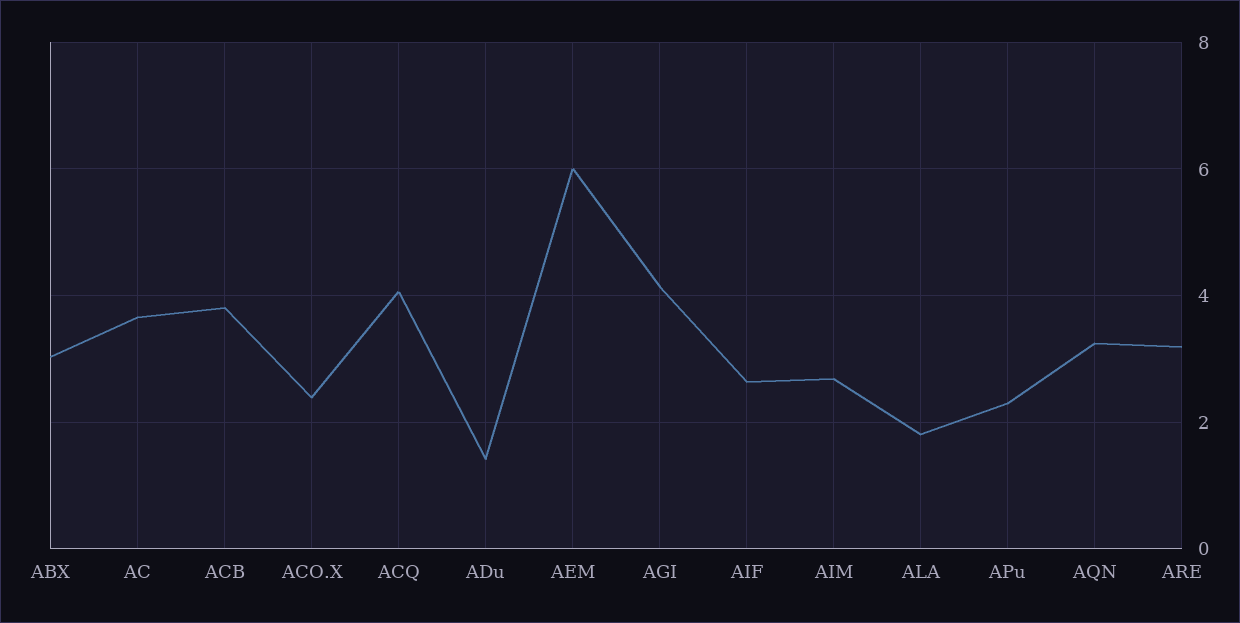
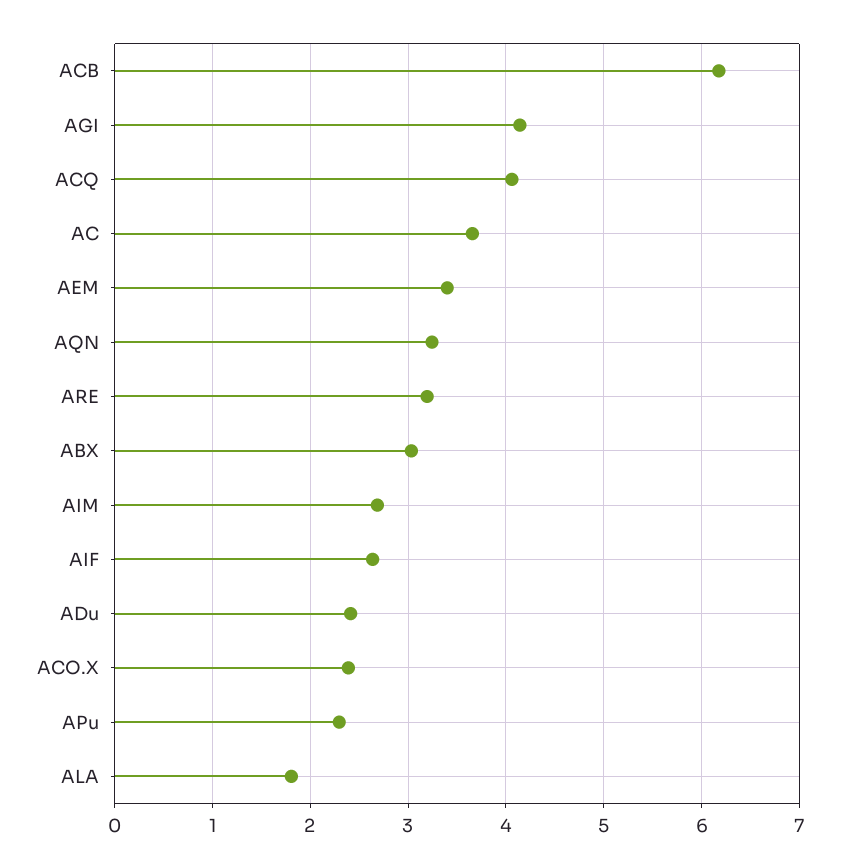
ACB: 3.8 -> 6.2
ADu: 1.4 -> 2.4
AEM: 6 -> 3.4

